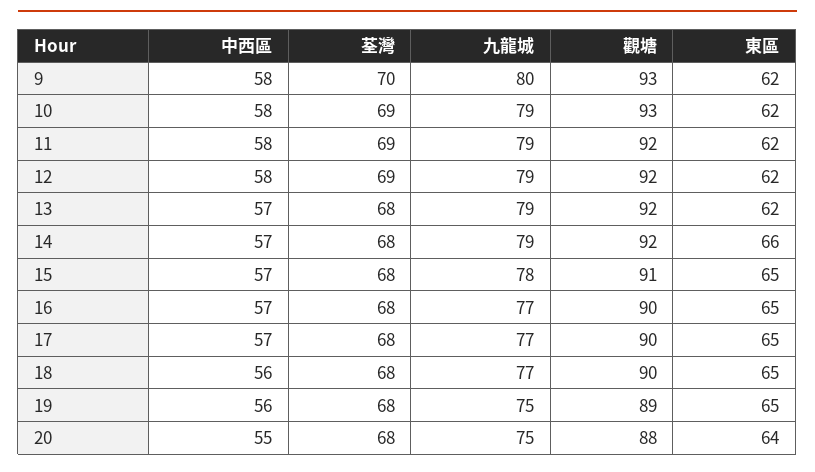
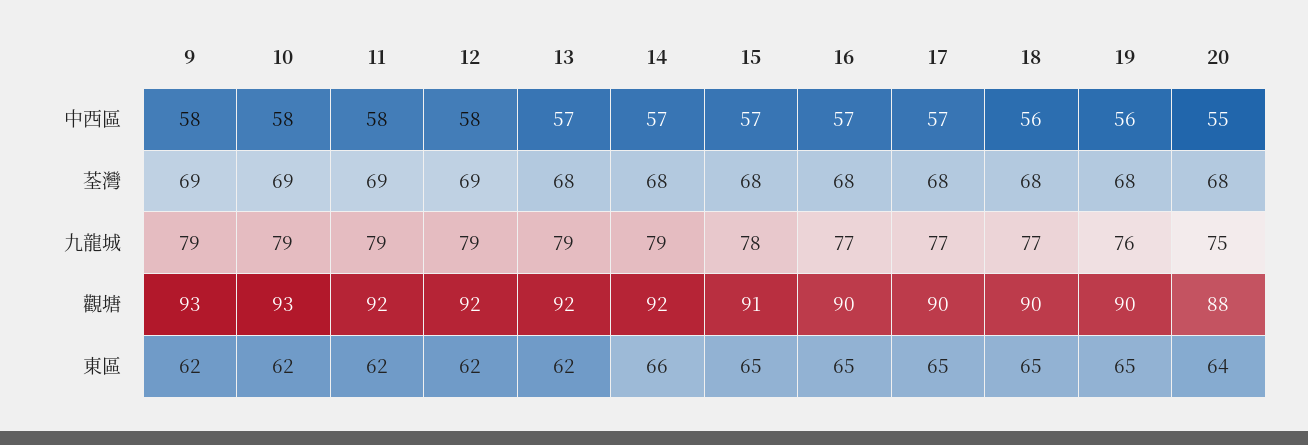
荃灣, 9: 70 -> 69
九龍城, 9: 80 -> 79
九龍城, 19: 75 -> 76
觀塘, 19: 89 -> 90

